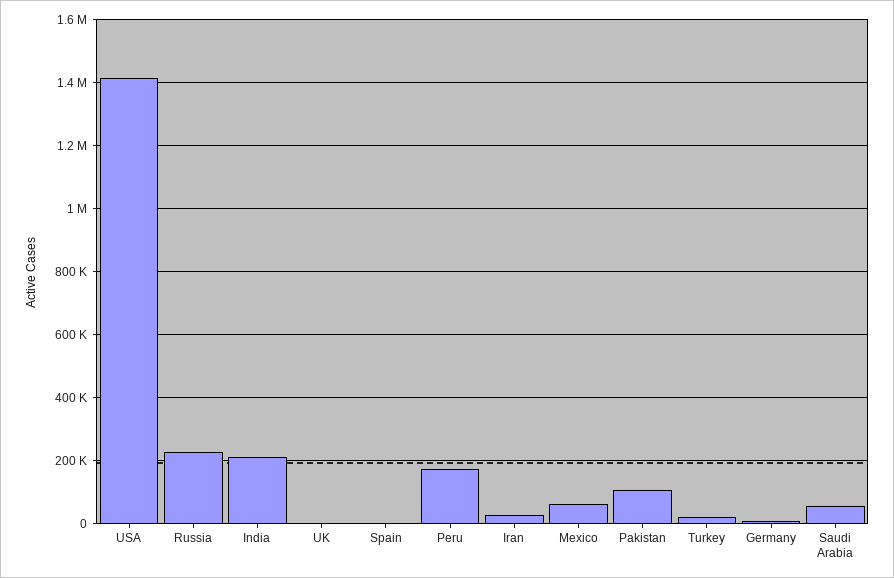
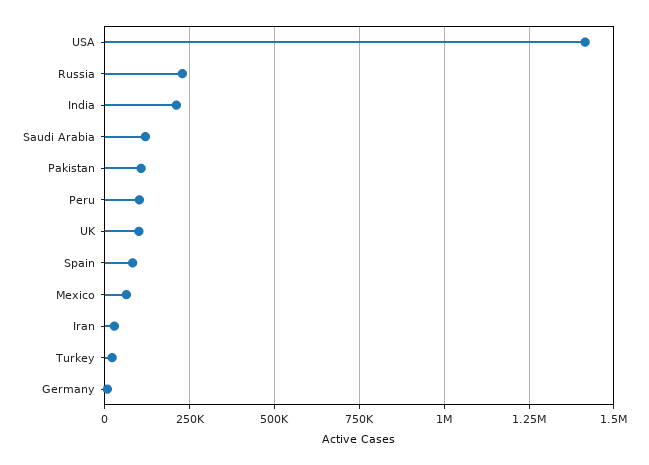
UK: 0 -> 100000
Spain: 0 -> 75000
Peru: 180000 -> 100000
Saudi Arabia: 60000 -> 125000

